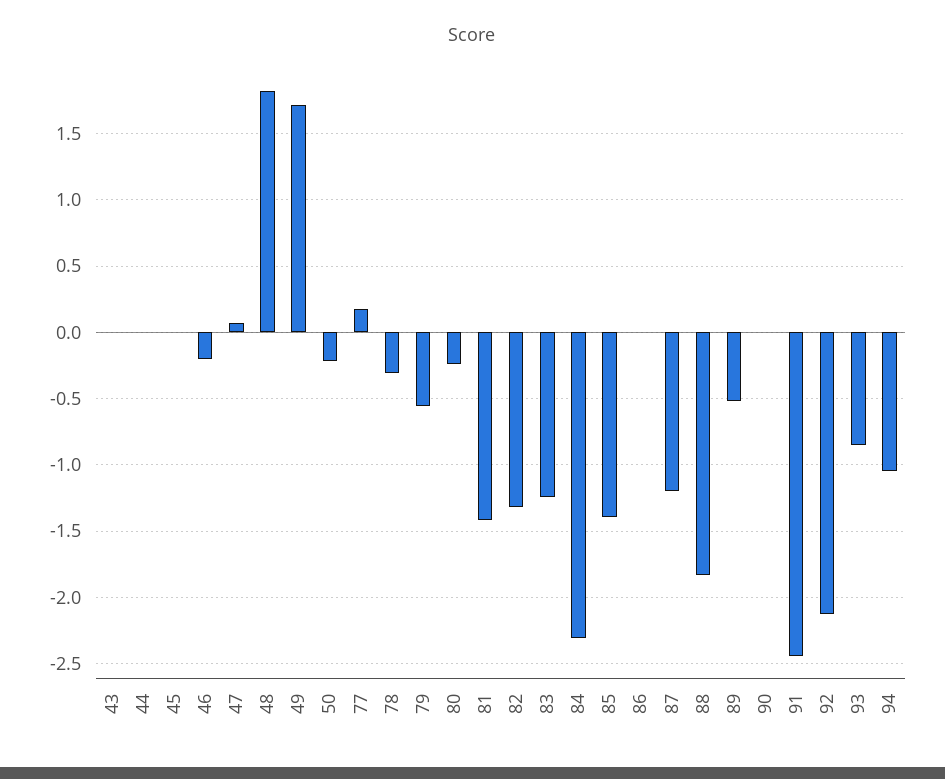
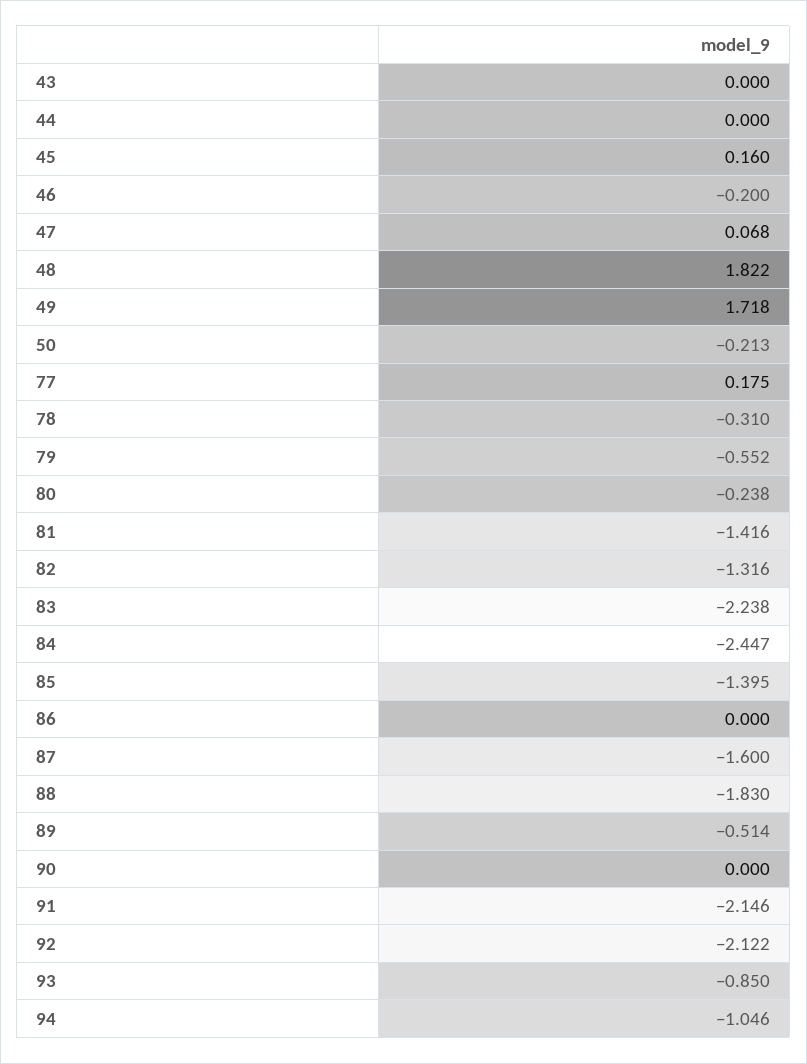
45: 0 -> 0.16
83: -1.25 -> -2.238
84: -2.3 -> -2.447
87: -1.2 -> -1.6
91: -2.45 -> -2.146

